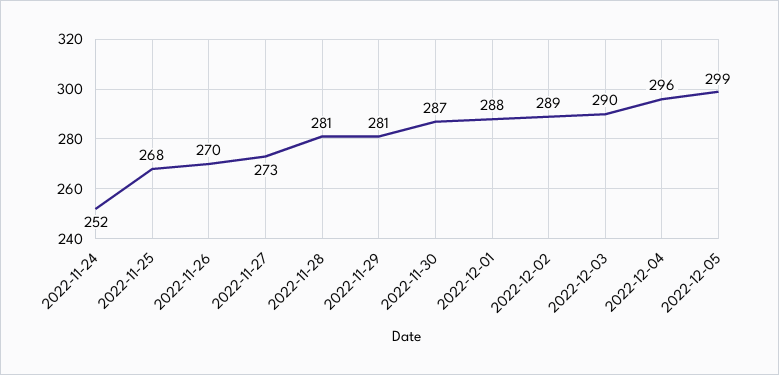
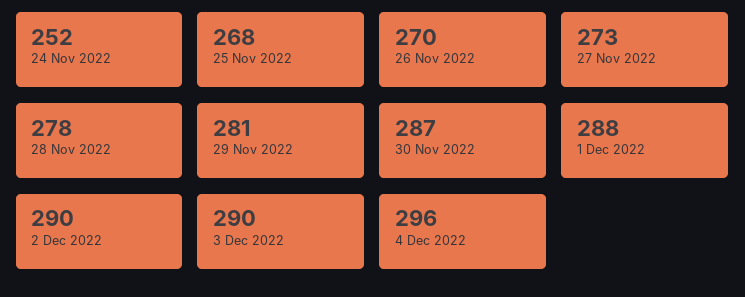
2022-11-28: 281 -> 278
2022-12-02: 289 -> 290
2022-12-05: 299 -> none

